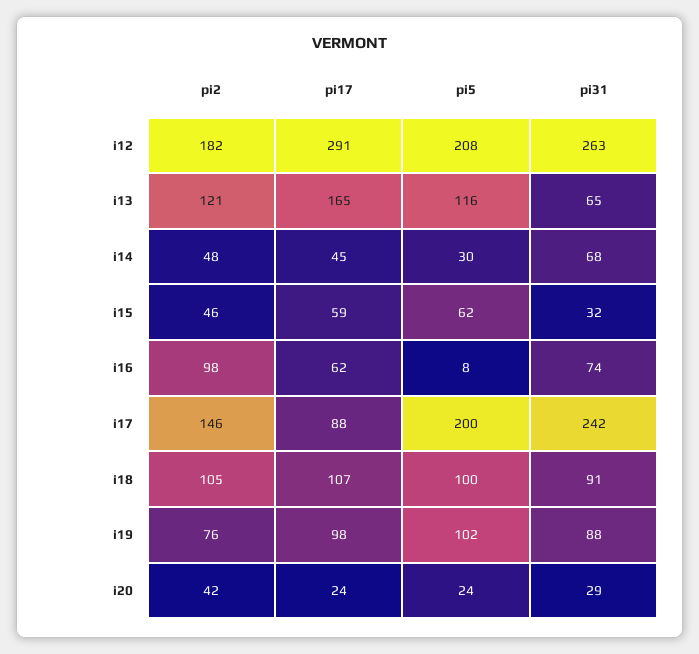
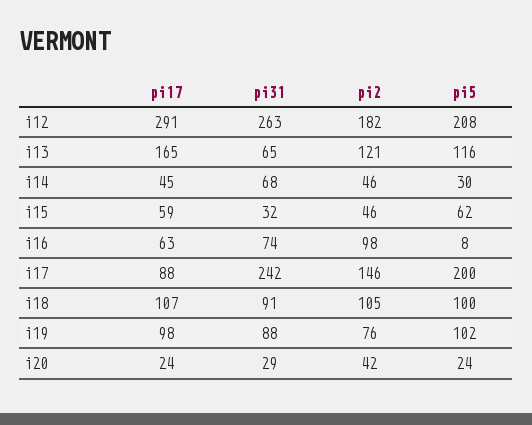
pi2, i14: 48 -> 46
pi17, i16: 62 -> 63

